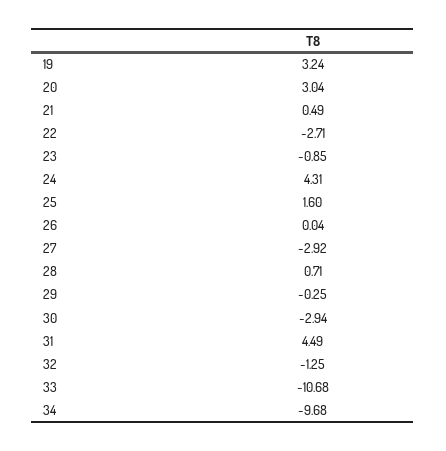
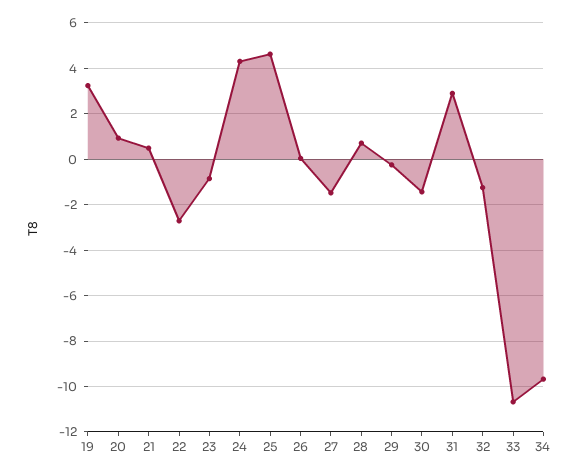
20: 3.04 -> 1
25: 1.6 -> 4.5
27: -2.92 -> -1.5
30: -2.94 -> -1.5
31: 4.49 -> 3

